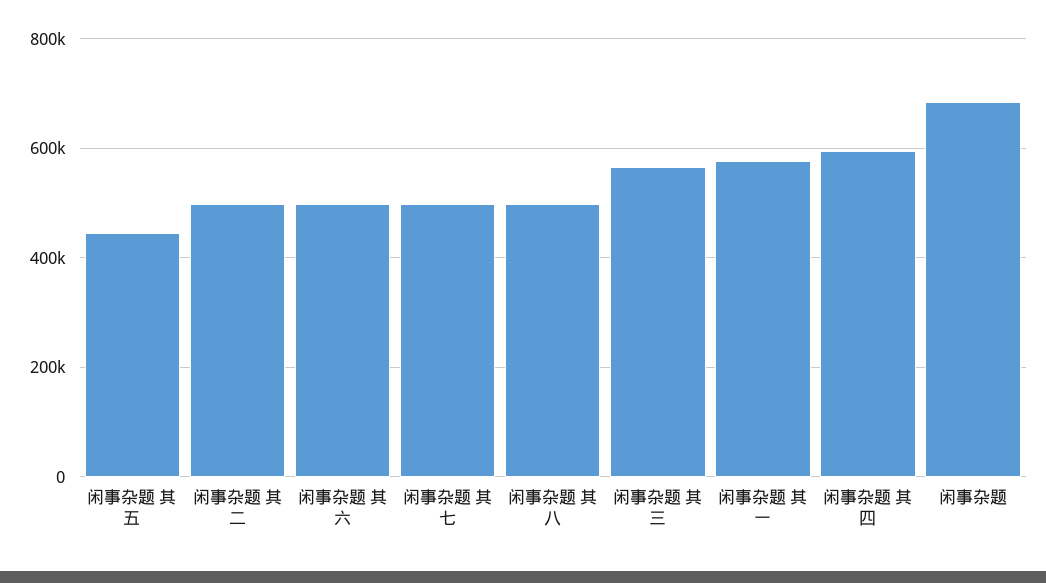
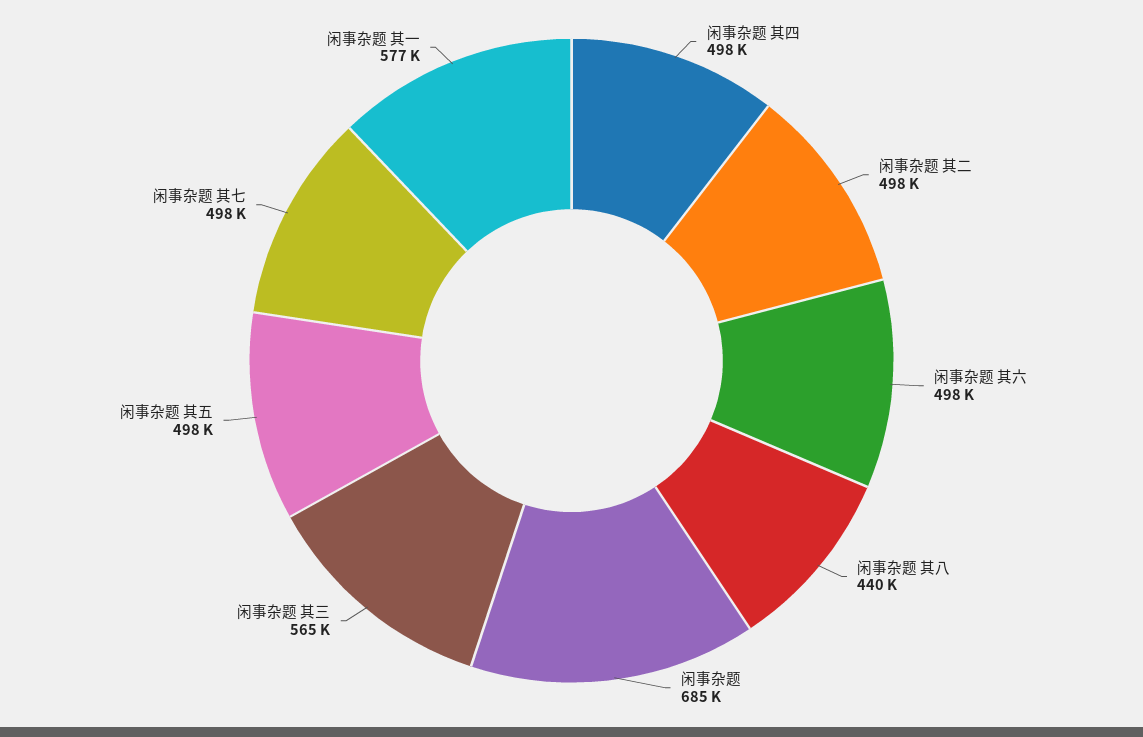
闲事杂题 其五: 440000 -> 498000
闲事杂题 其八: 500000 -> 440000
闲事杂题 其四: 600000 -> 498000

